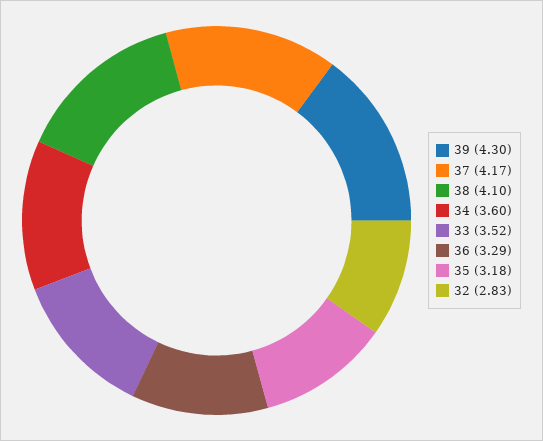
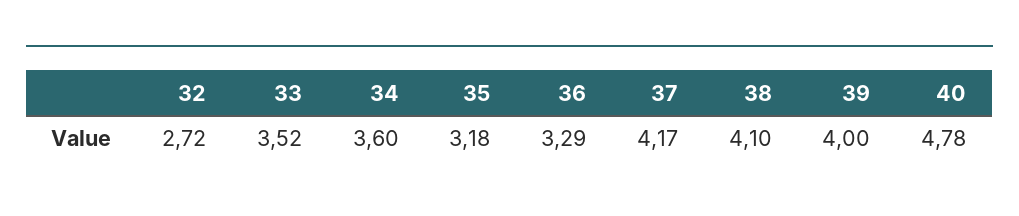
39: 4.3 -> 4
32: 2.83 -> 2.72
40: none -> 4.78

